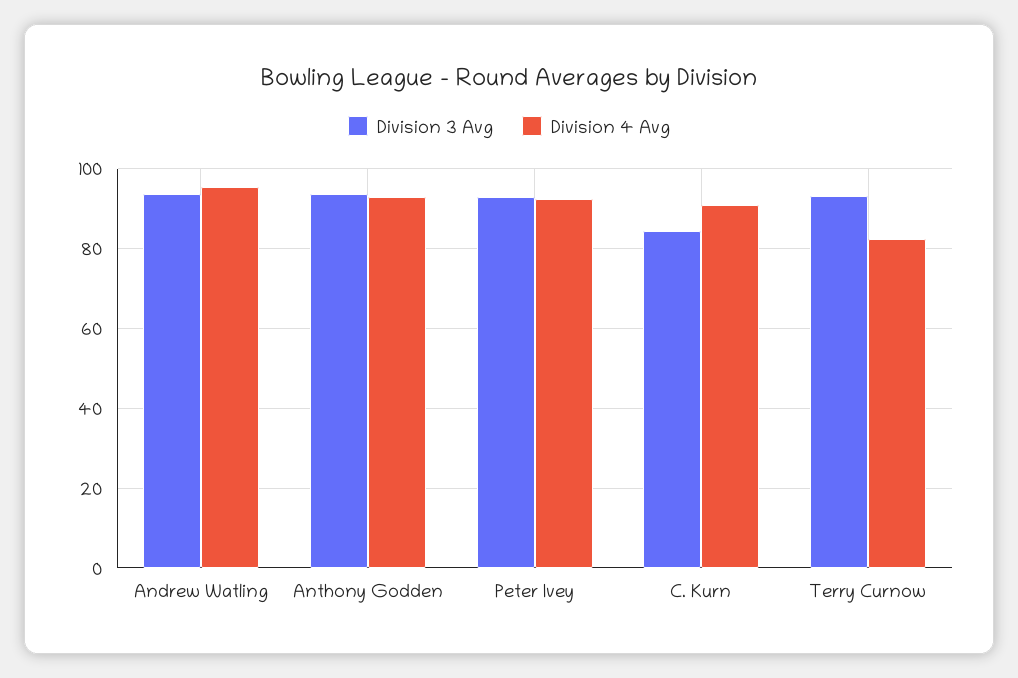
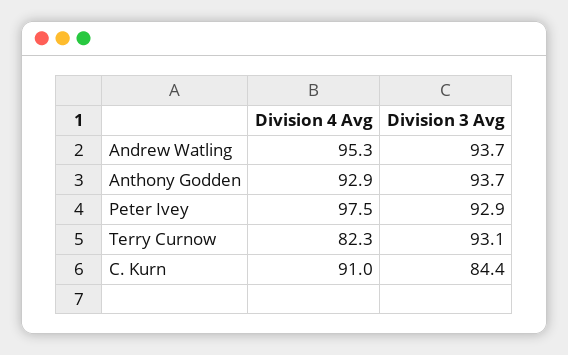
Division 4 Avg, Peter Ivey: 92 -> 97.5

